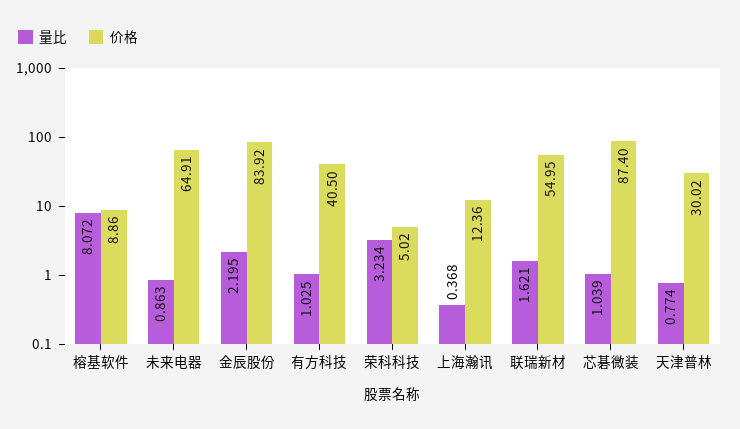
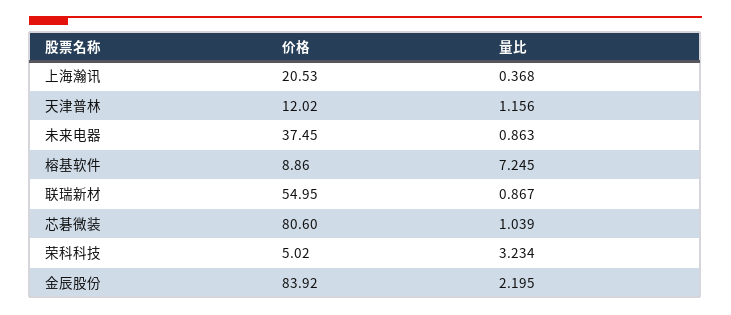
量比, 榕基软件: 8.072 -> 7.245
价格, 未来电器: 64.91 -> 37.45
量比, 有方科技: 1.025 -> none
价格, 有方科技: 40.5 -> none
价格, 上海瀚讯: 12.36 -> 20.53
量比, 联瑞新材: 1.621 -> 0.867
价格, 芯碁微装: 87.4 -> 80.6
量比, 天津普林: 0.774 -> 1.156
价格, 天津普林: 30.02 -> 12.02

